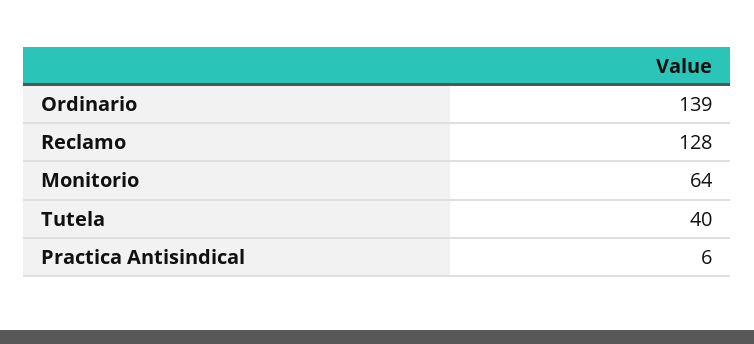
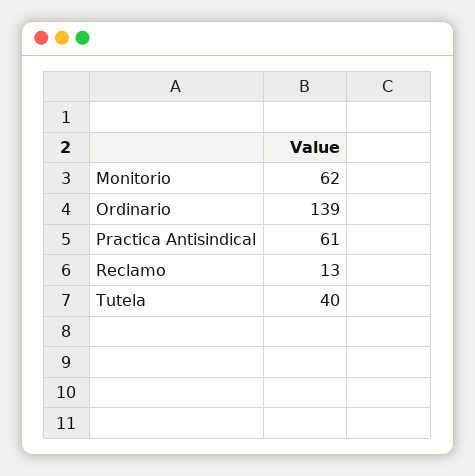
Reclamo: 128 -> 13
Monitorio: 64 -> 62
Practica Antisindical: 6 -> 61

